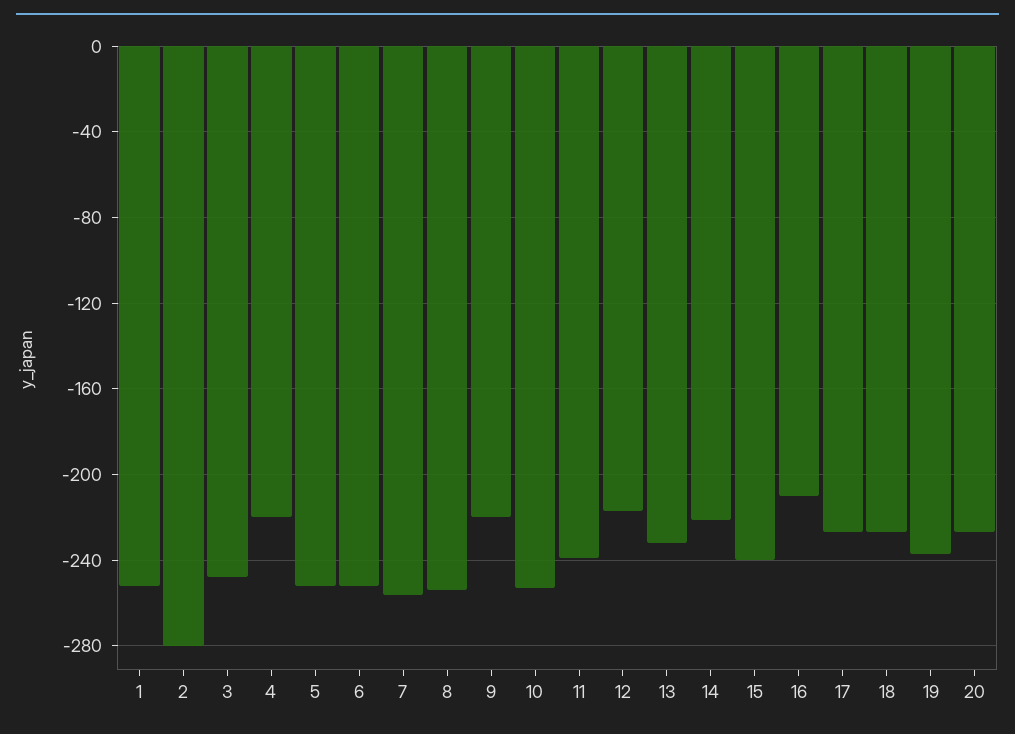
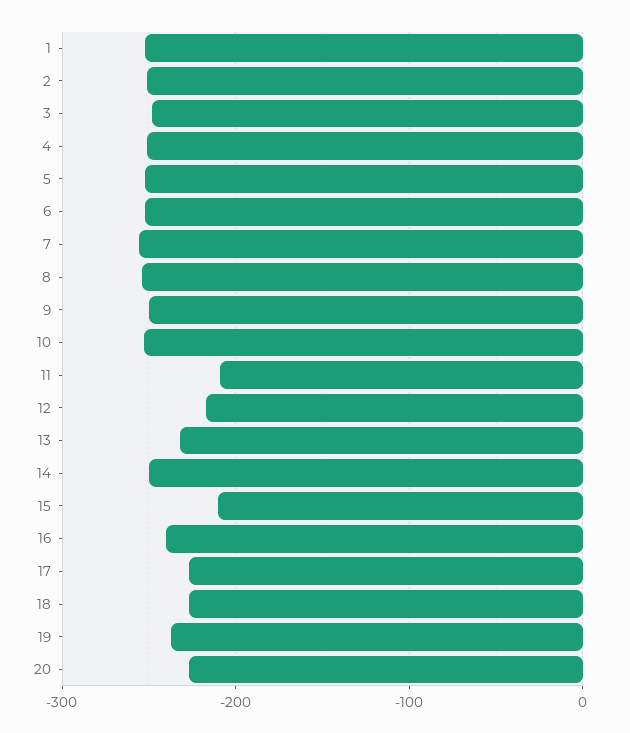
2: -280 -> -250
4: -220 -> -250
9: -220 -> -250
11: -240 -> -210
14: -220 -> -250
15: -240 -> -210
16: -210 -> -240

